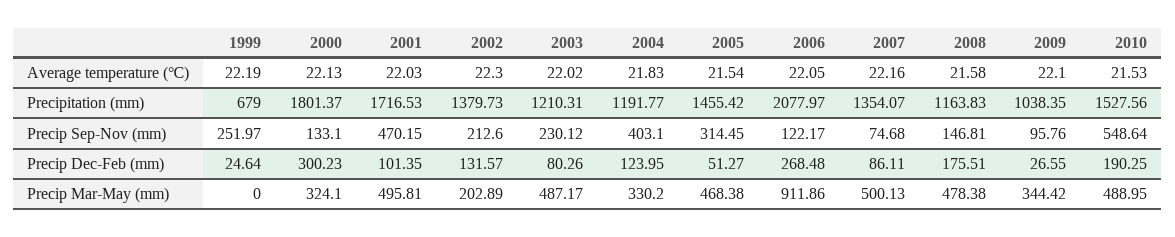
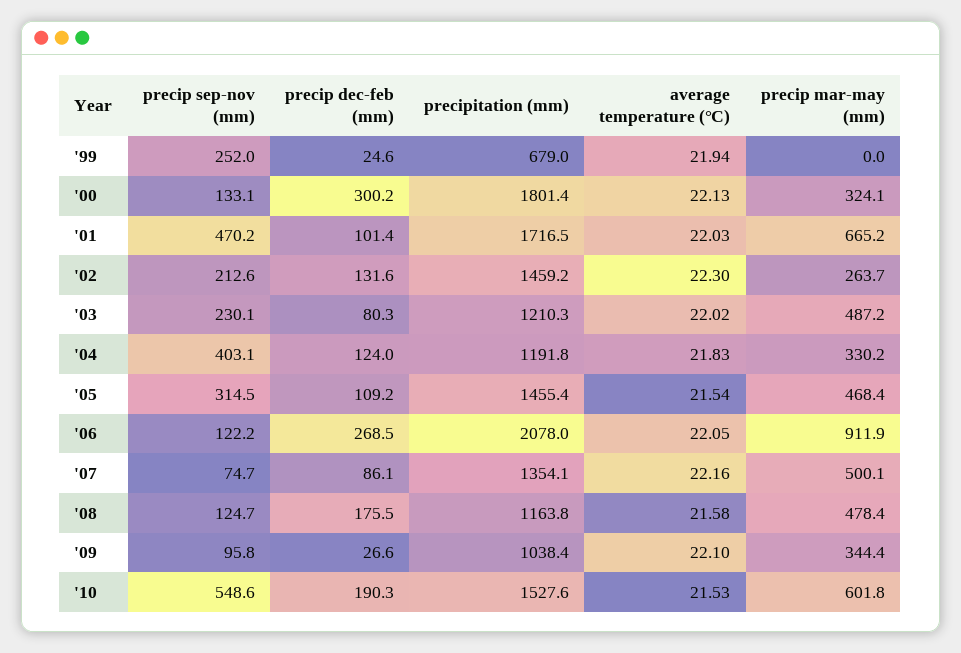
1999, Average temperature (℃): 22.19 -> 21.94
2002, Precipitation (mm): 1379.73 -> 1459.2
2008, Precip Sep-Nov (mm): 146.81 -> 124.7
2005, Precip Dec-Feb (mm): 51.27 -> 109.2
2001, Precip Mar-May (mm): 495.81 -> 665.2
2002, Precip Mar-May (mm): 202.89 -> 263.7
2010, Precip Mar-May (mm): 488.95 -> 601.8

